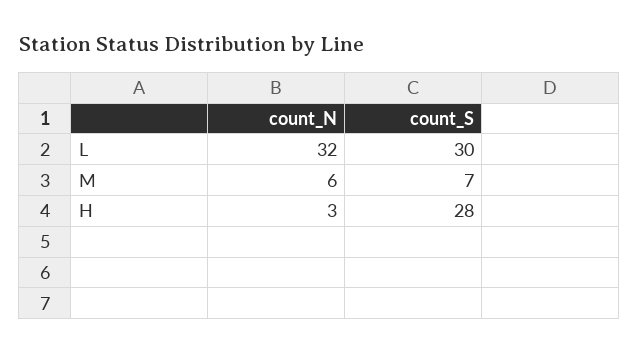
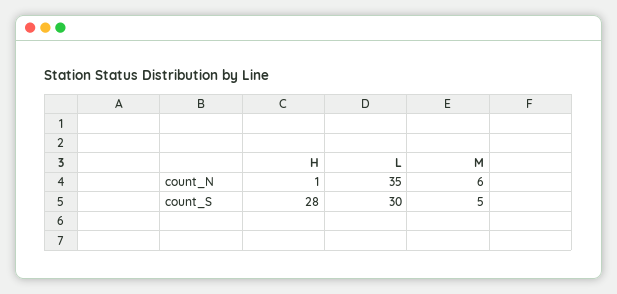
count_N, L: 32 -> 35
count_S, M: 7 -> 5
count_N, H: 3 -> 1

